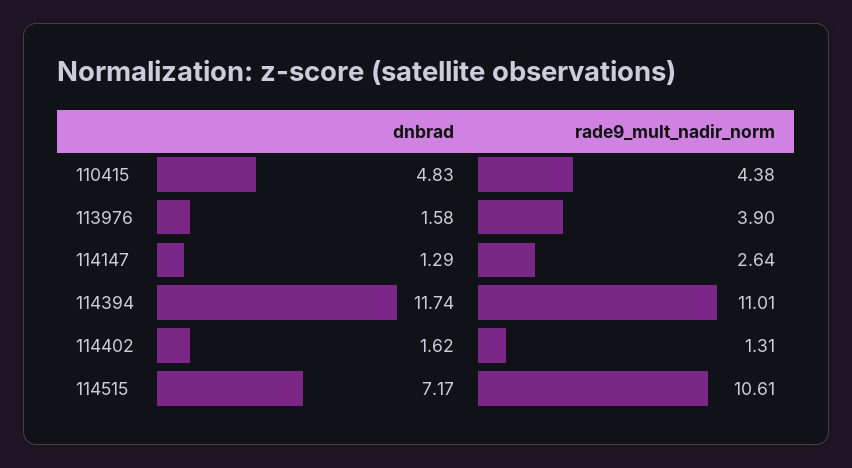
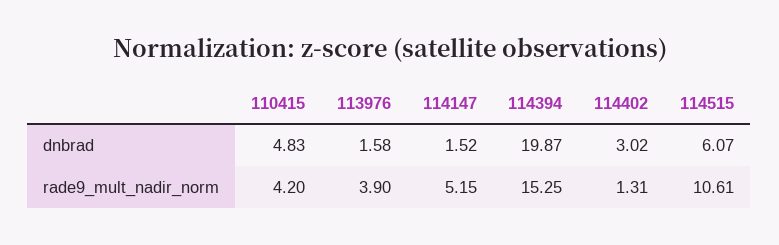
rade9_mult_nadir_norm, 110415: 4.38 -> 4.2
dnbrad, 114147: 1.29 -> 1.52
rade9_mult_nadir_norm, 114147: 2.64 -> 5.15
dnbrad, 114394: 11.74 -> 19.87
rade9_mult_nadir_norm, 114394: 11.01 -> 15.25
dnbrad, 114402: 1.62 -> 3.02
dnbrad, 114515: 7.17 -> 6.07

